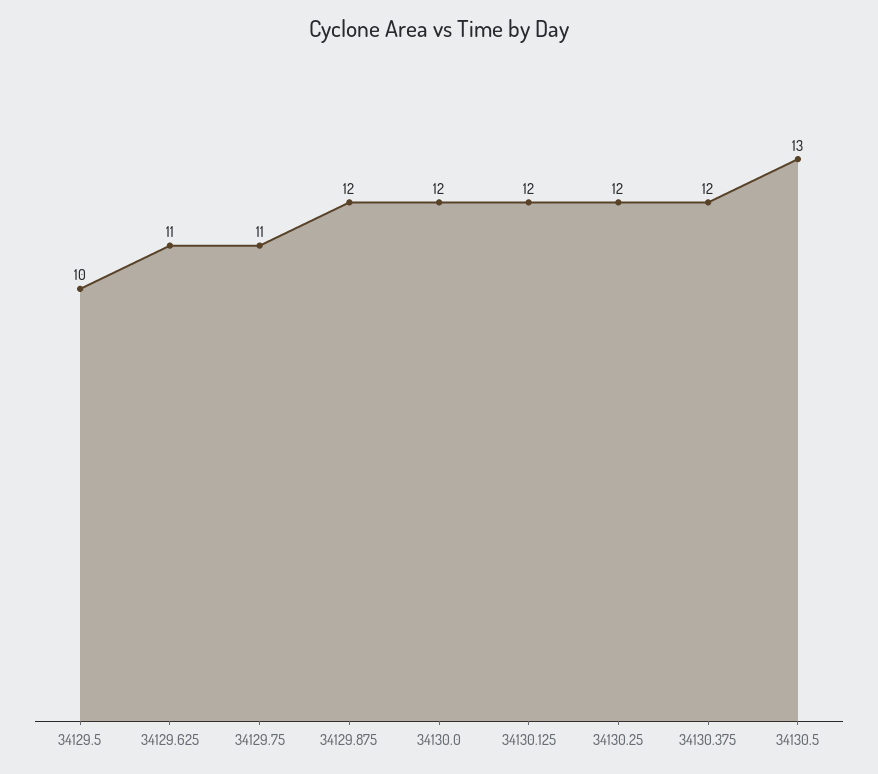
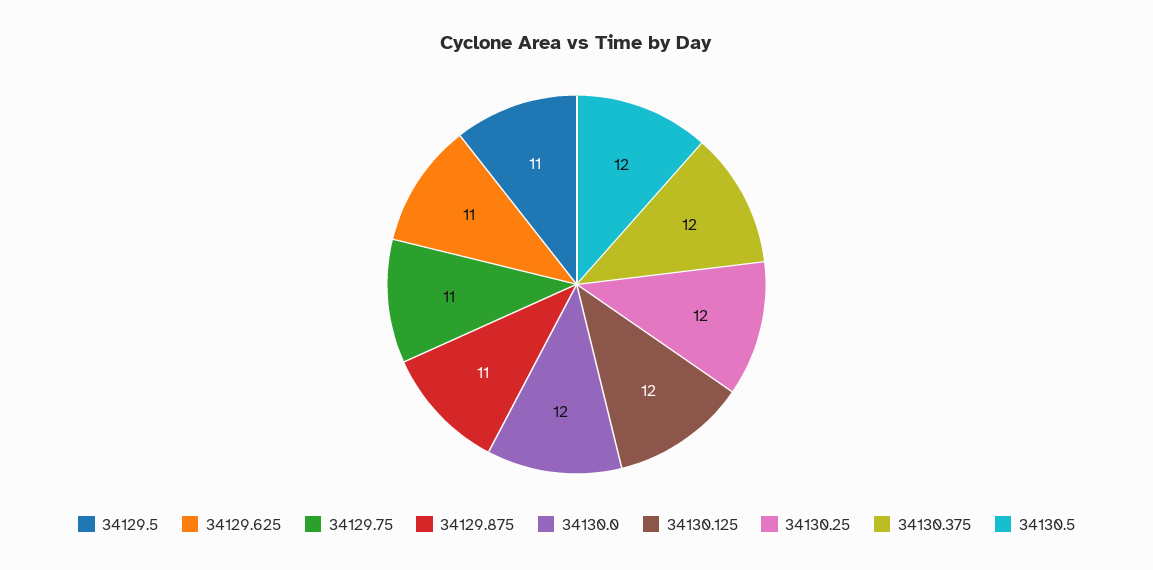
34129.5: 10 -> 11
34129.875: 12 -> 11
34130.5: 13 -> 12

